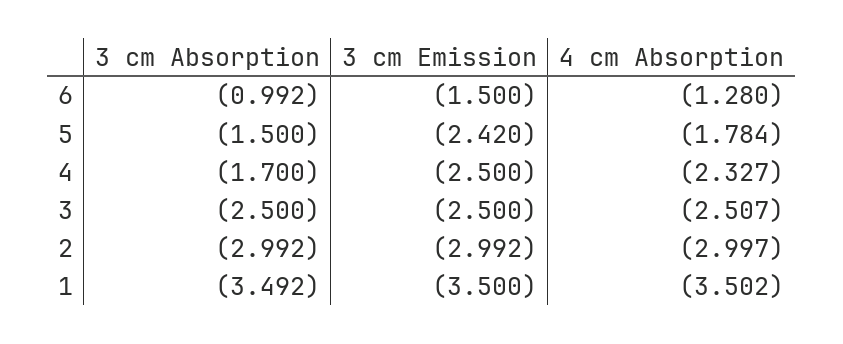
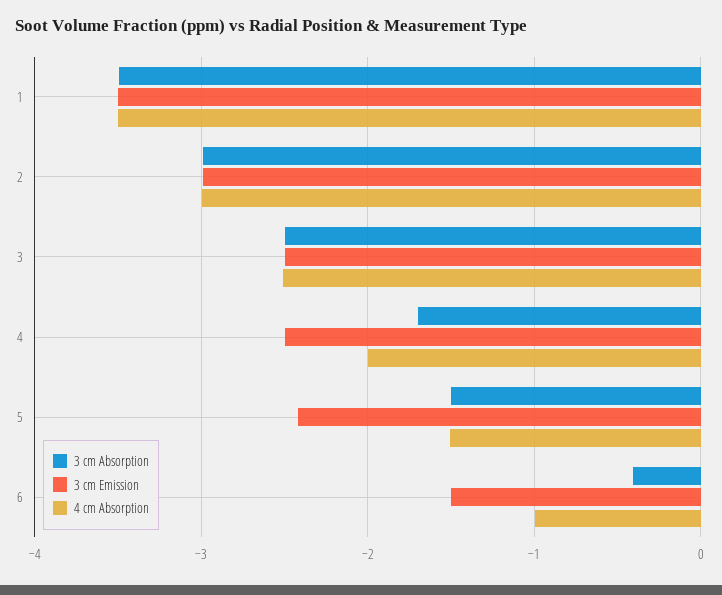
3 cm Absorption, 6: -0.992 -> -0.4
4 cm Absorption, 6: -1.28 -> -1
4 cm Absorption, 5: -1.784 -> -1.5
4 cm Absorption, 4: -2.327 -> -2

